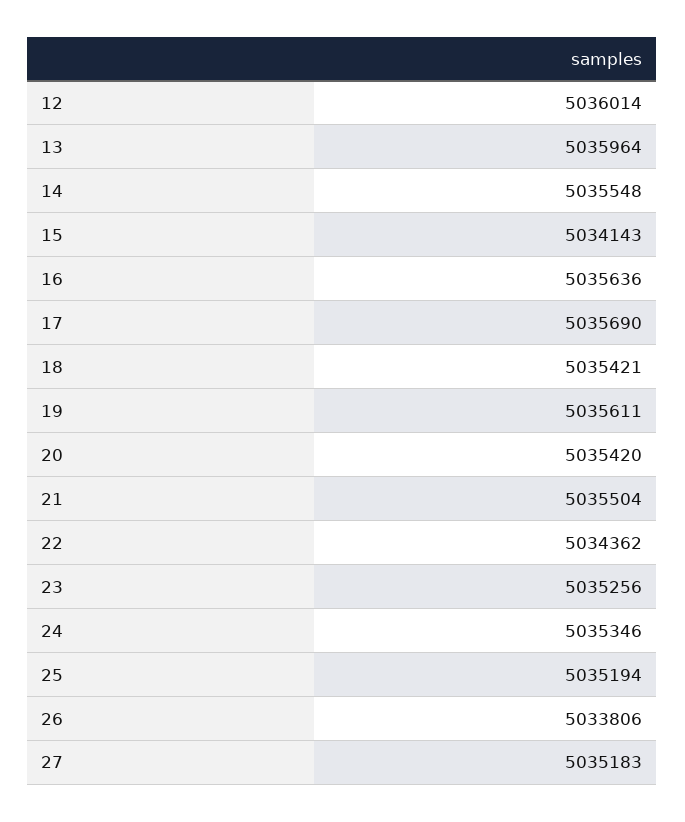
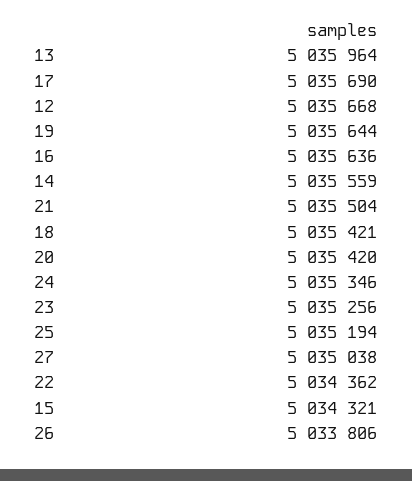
12: 5036014 -> 5035668
14: 5035548 -> 5035559
15: 5034143 -> 5034321
19: 5035611 -> 5035644
27: 5035183 -> 5035038

